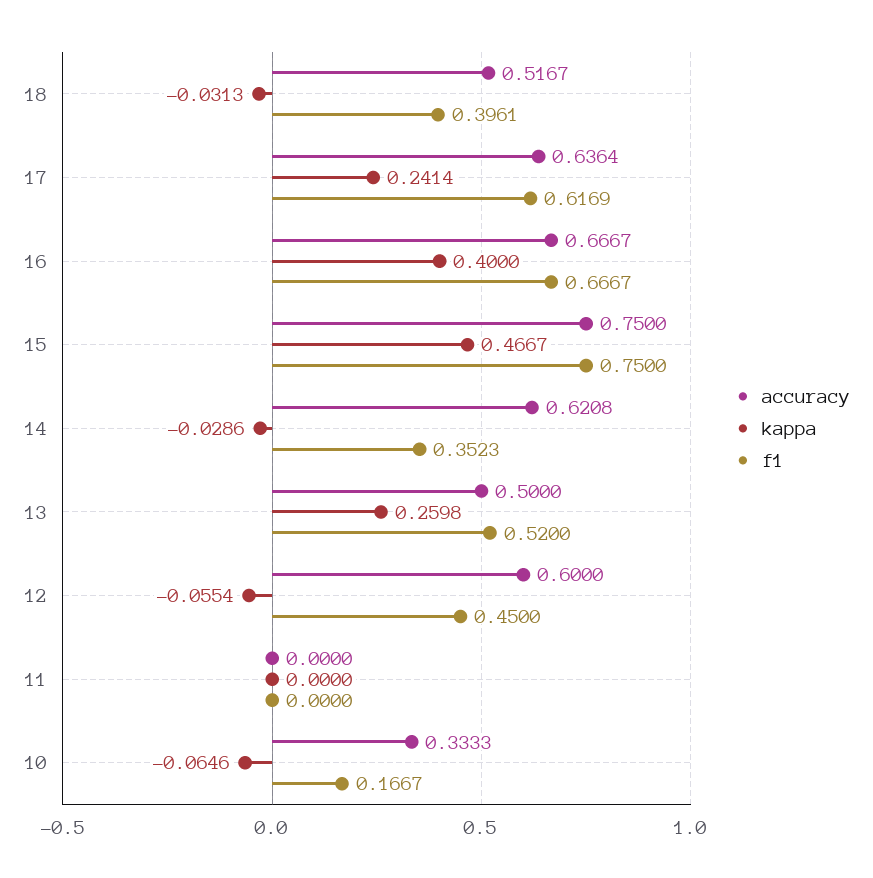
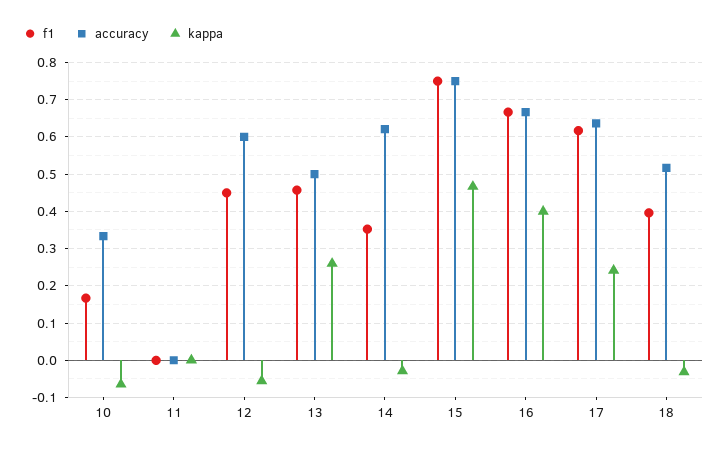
f1, 13: 0.52 -> 0.46

